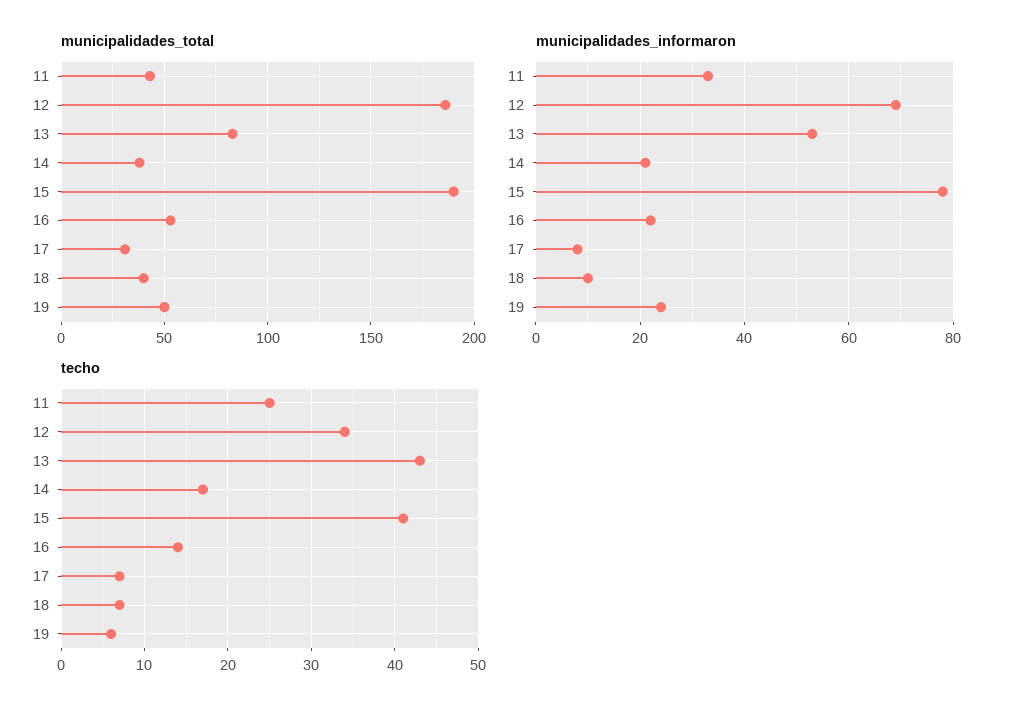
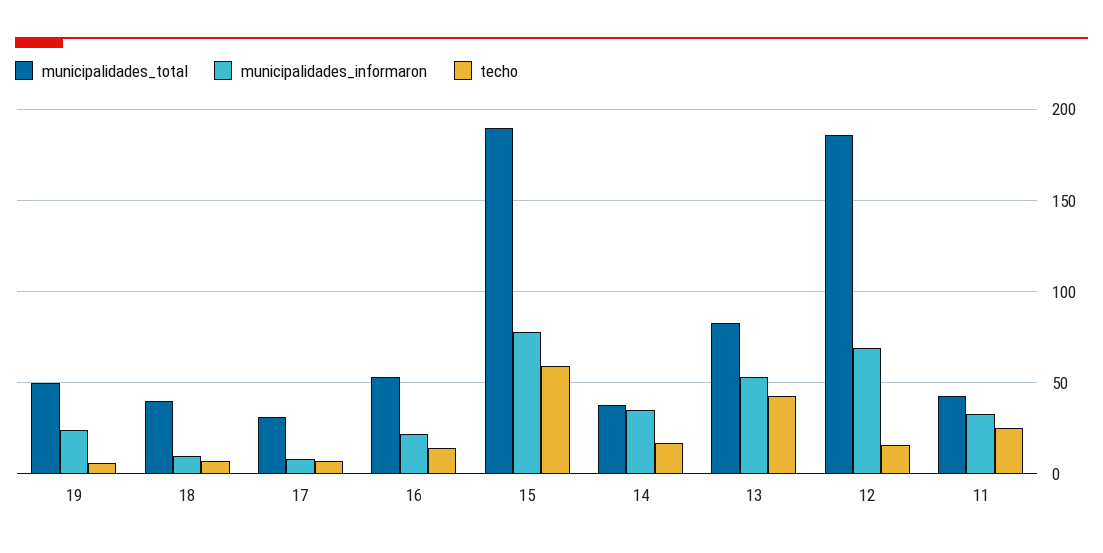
municipalidades_informaron, 14: 20 -> 35
techo, 12: 34 -> 15
techo, 15: 41 -> 60

